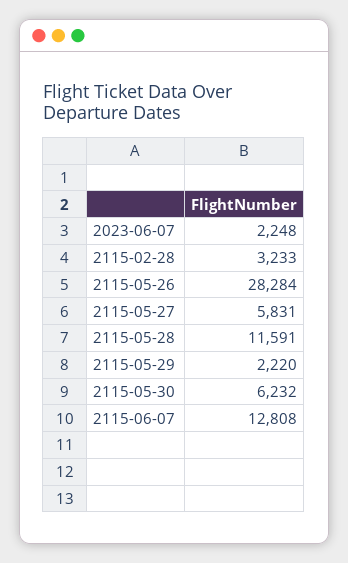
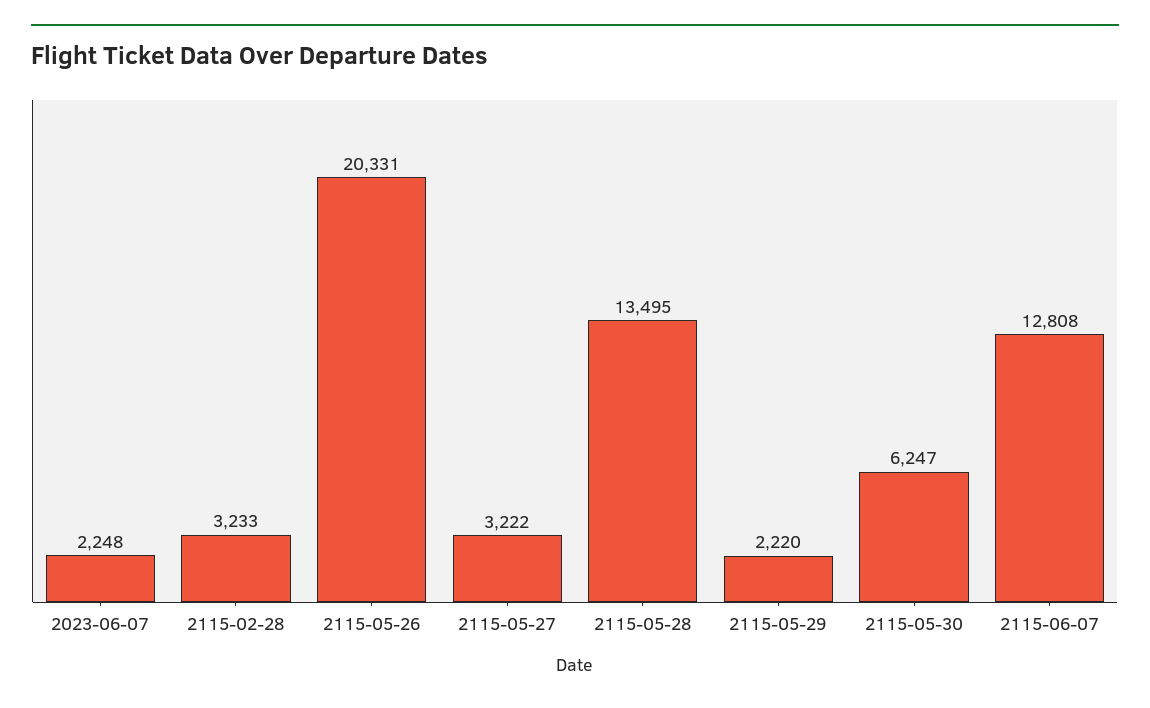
2115-05-26: 28284 -> 20331
2115-05-27: 5831 -> 3222
2115-05-28: 11591 -> 13495
2115-05-30: 6232 -> 6247

